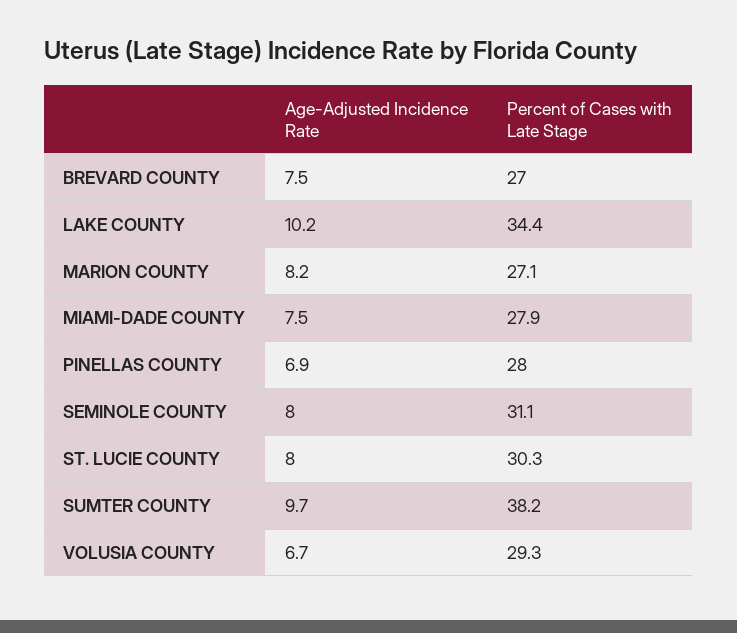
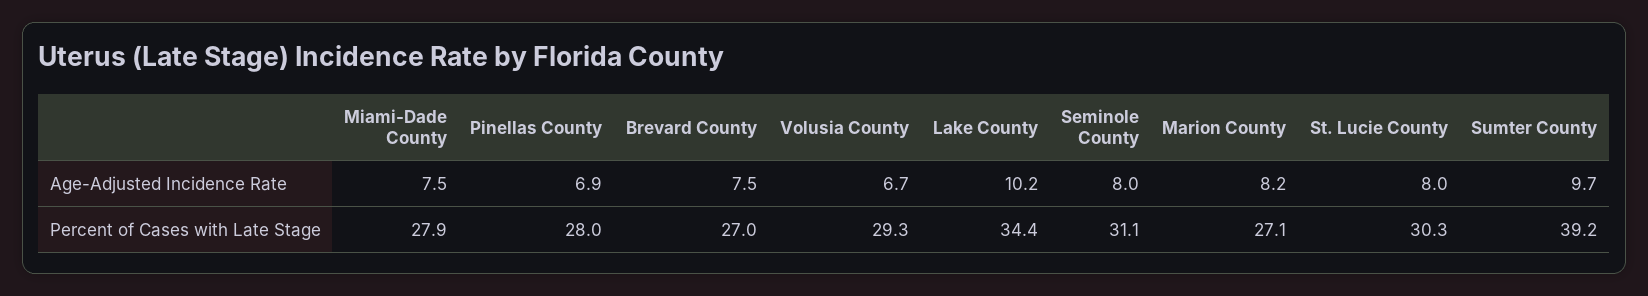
Percent of Cases with Late Stage, SUMTER COUNTY: 38.2 -> 39.2

